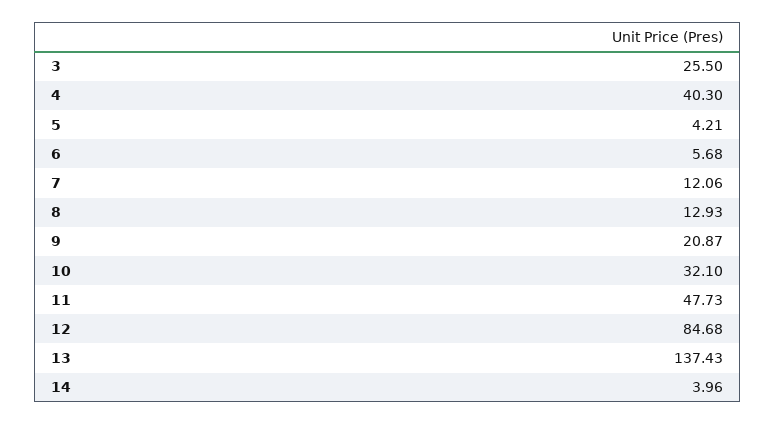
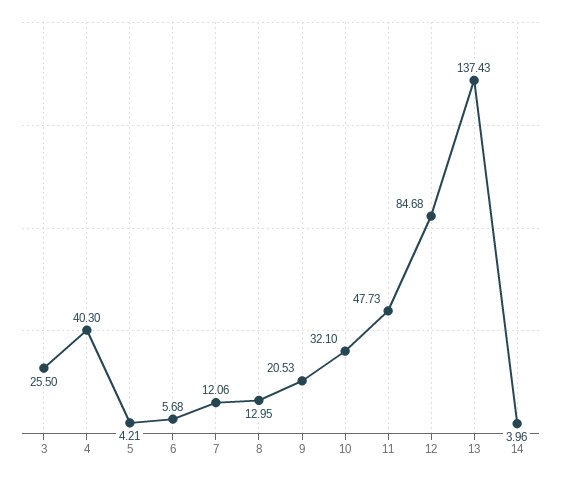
8: 12.93 -> 12.95
9: 20.87 -> 20.53

